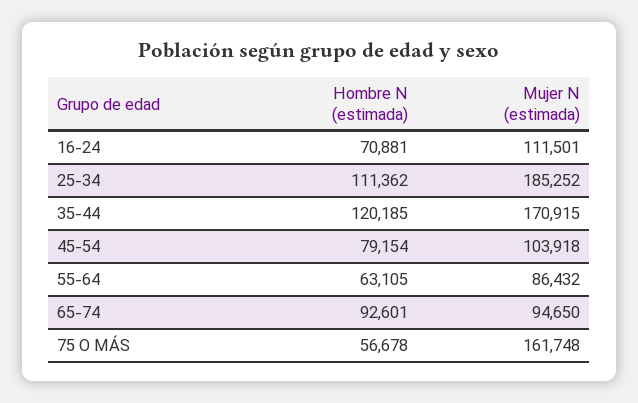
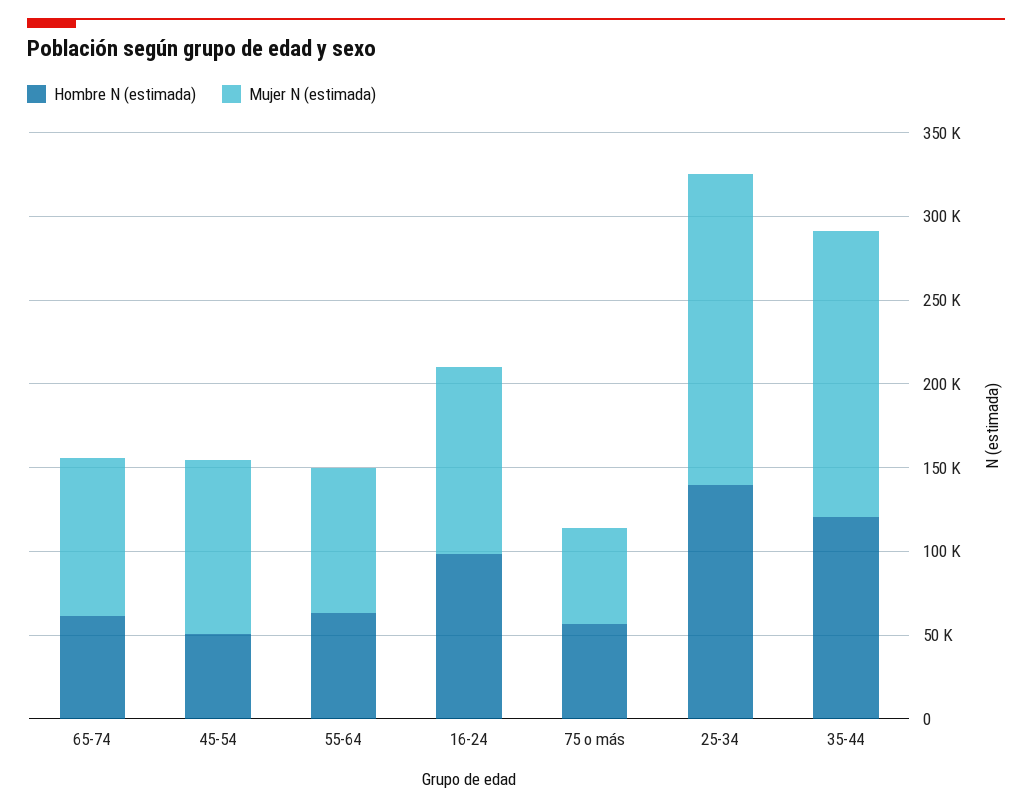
Hombre N (estimada), 16-24: 70881 -> 100000
Hombre N (estimada), 25-34: 111362 -> 140000
Hombre N (estimada), 45-54: 79154 -> 50000
Hombre N (estimada), 65-74: 92601 -> 60000
Mujer N (estimada), 75 O MÁS: 161748 -> 60000

